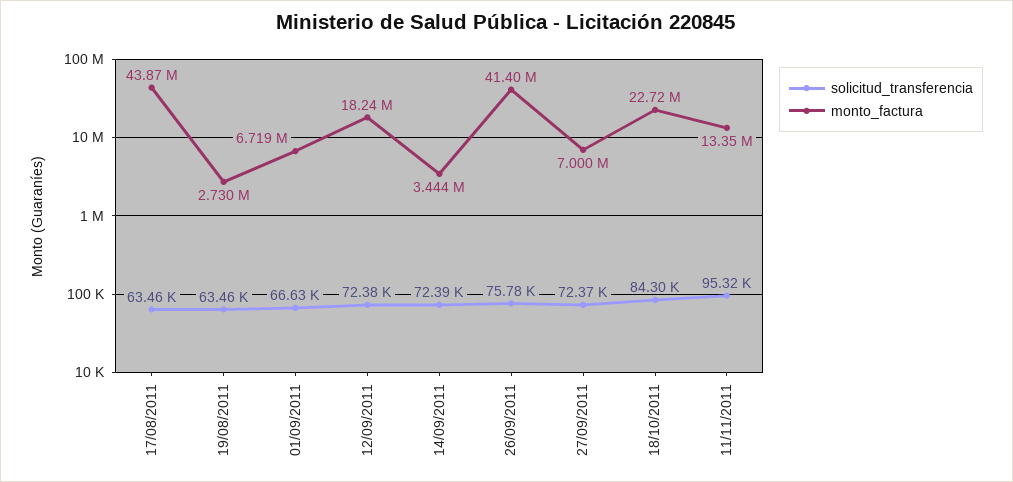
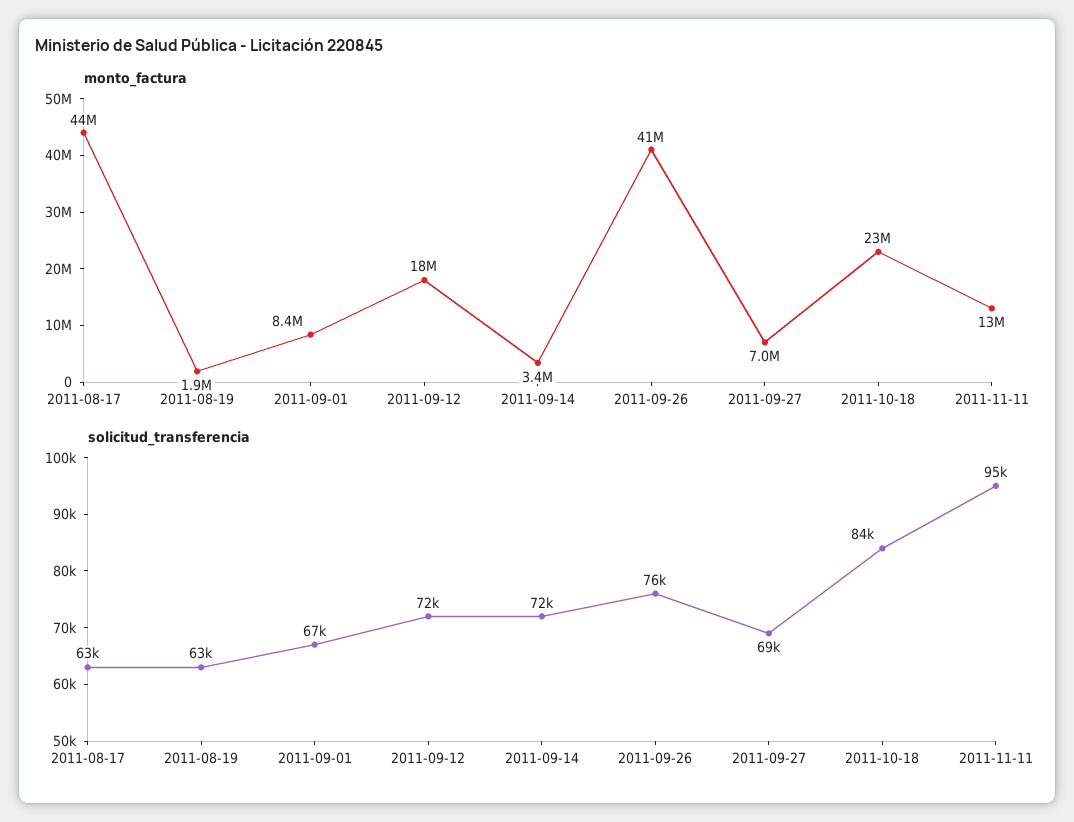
monto_factura, 19/08/2011: 2730000 -> 1900000
monto_factura, 01/09/2011: 6719000 -> 8400000
solicitud_transferencia, 27/09/2011: 72370 -> 69000

